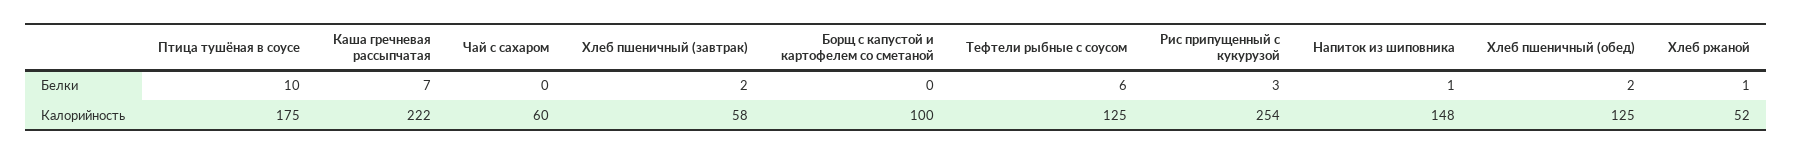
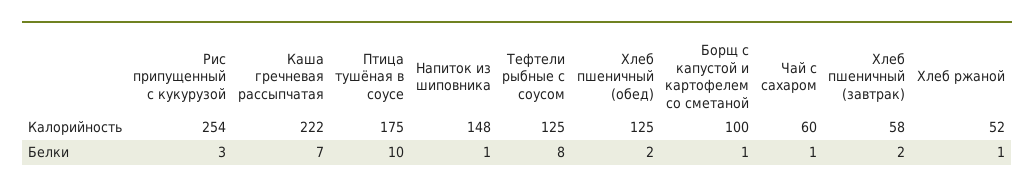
Чай с сахаром, Белки: 0 -> 1
Борщ с капустой и картофелем со сметаной, Белки: 0 -> 1
Тефтели рыбные с соусом, Белки: 6 -> 8

